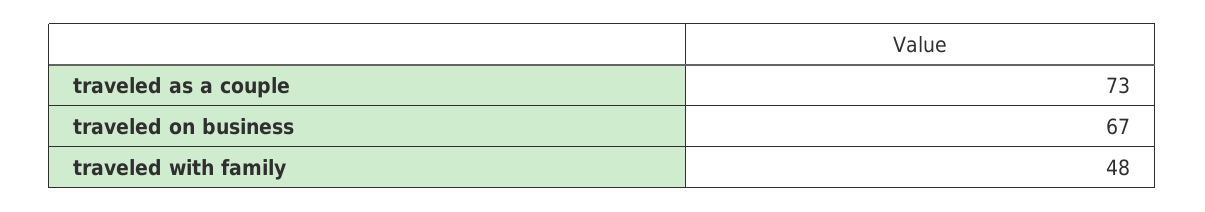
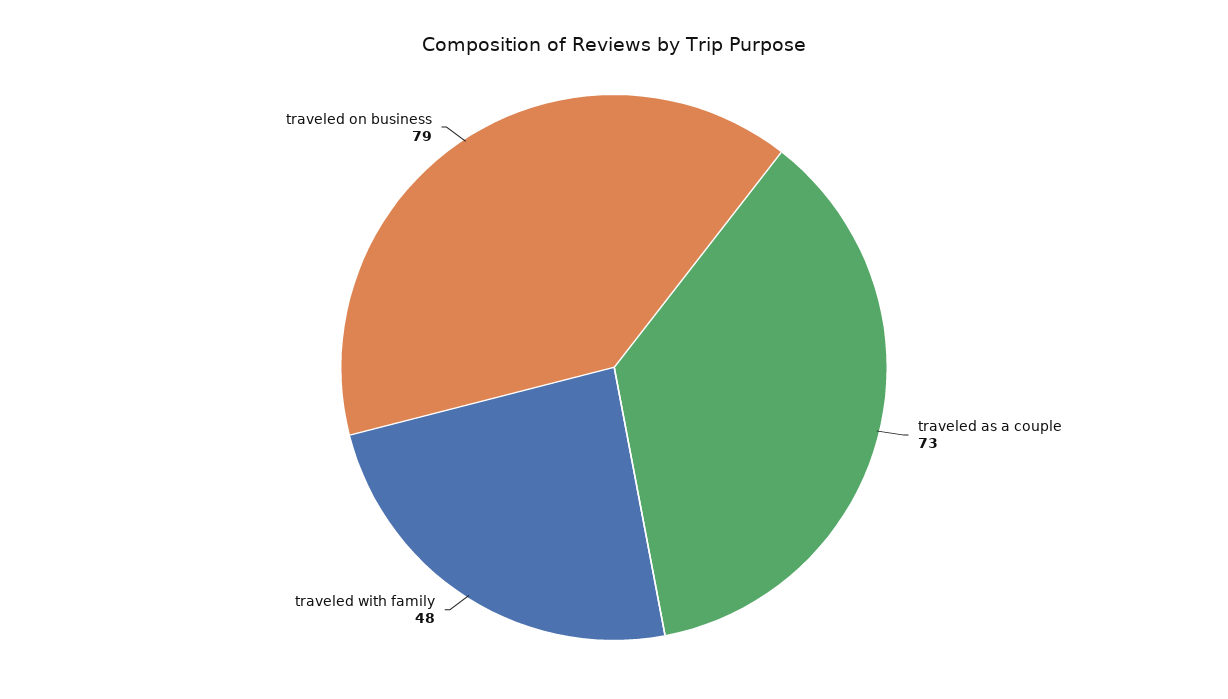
traveled on business: 67 -> 79

